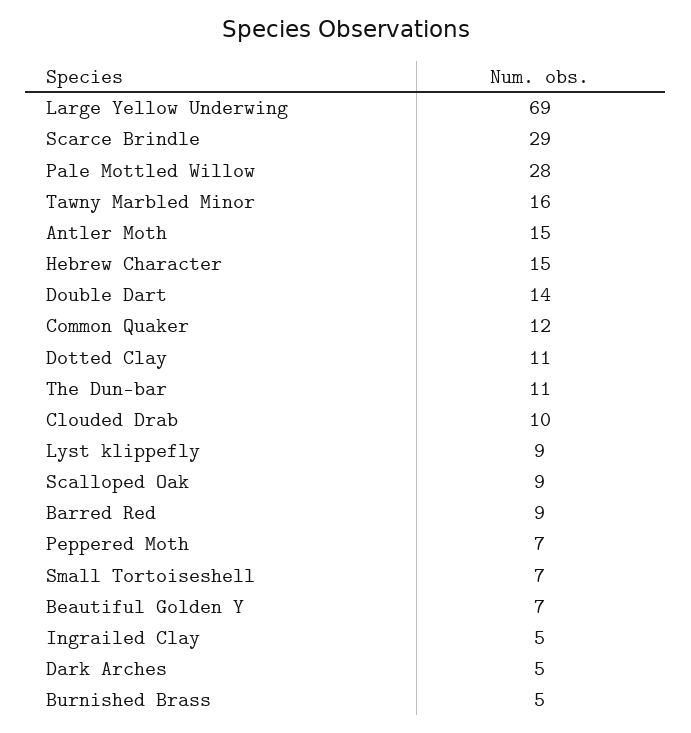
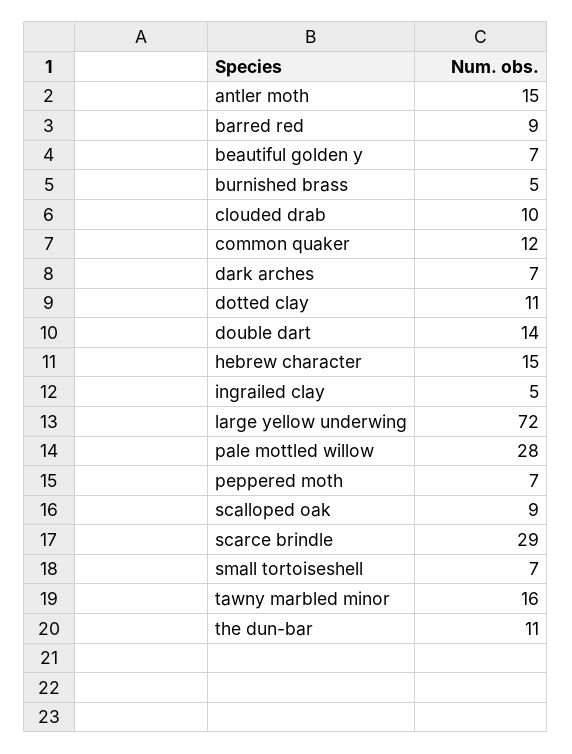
Large Yellow Underwing: 69 -> 72
Lyst klippefly: 9 -> none
Dark Arches: 5 -> 7

